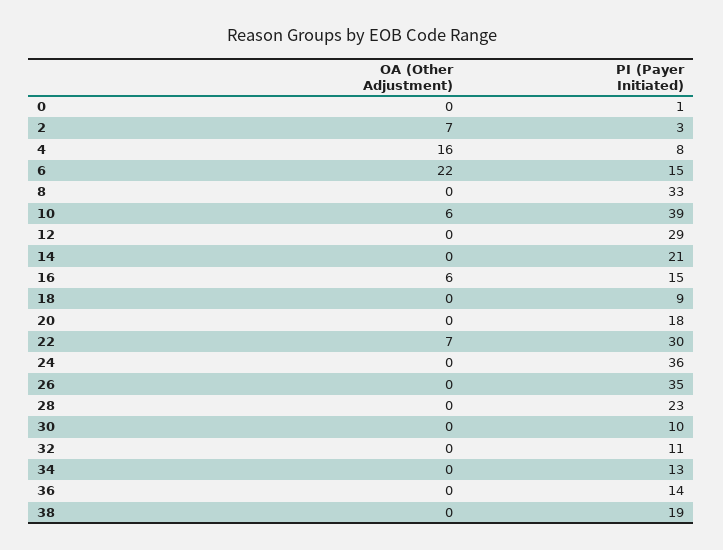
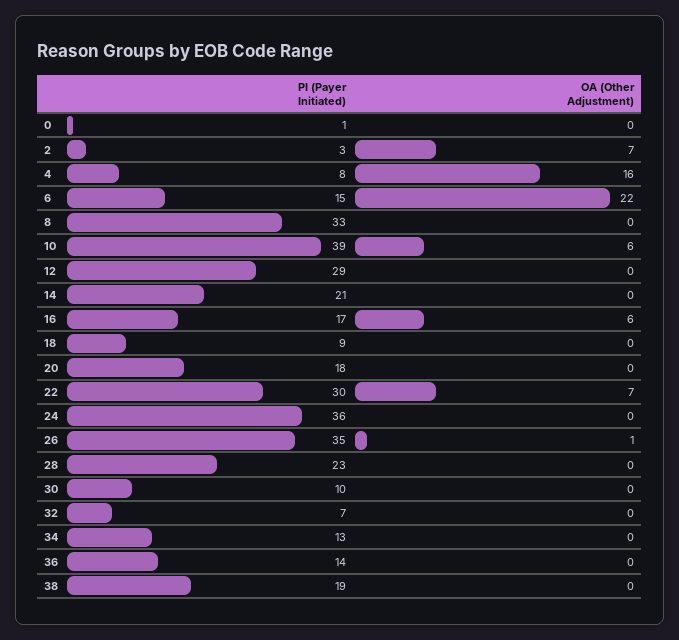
PI (Payer Initiated), 16: 15 -> 17
OA (Other Adjustment), 26: 0 -> 1
PI (Payer Initiated), 32: 11 -> 7

